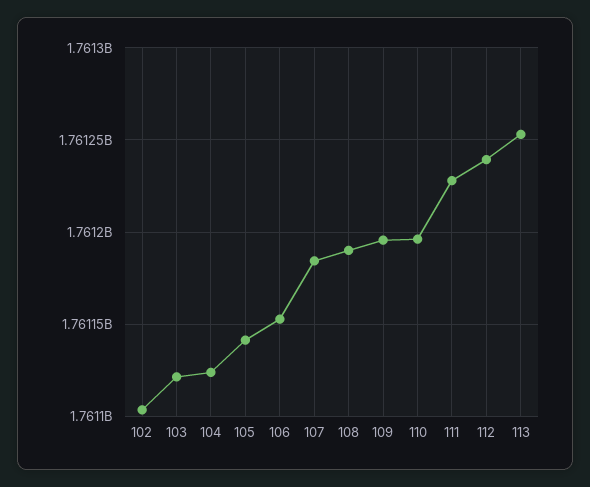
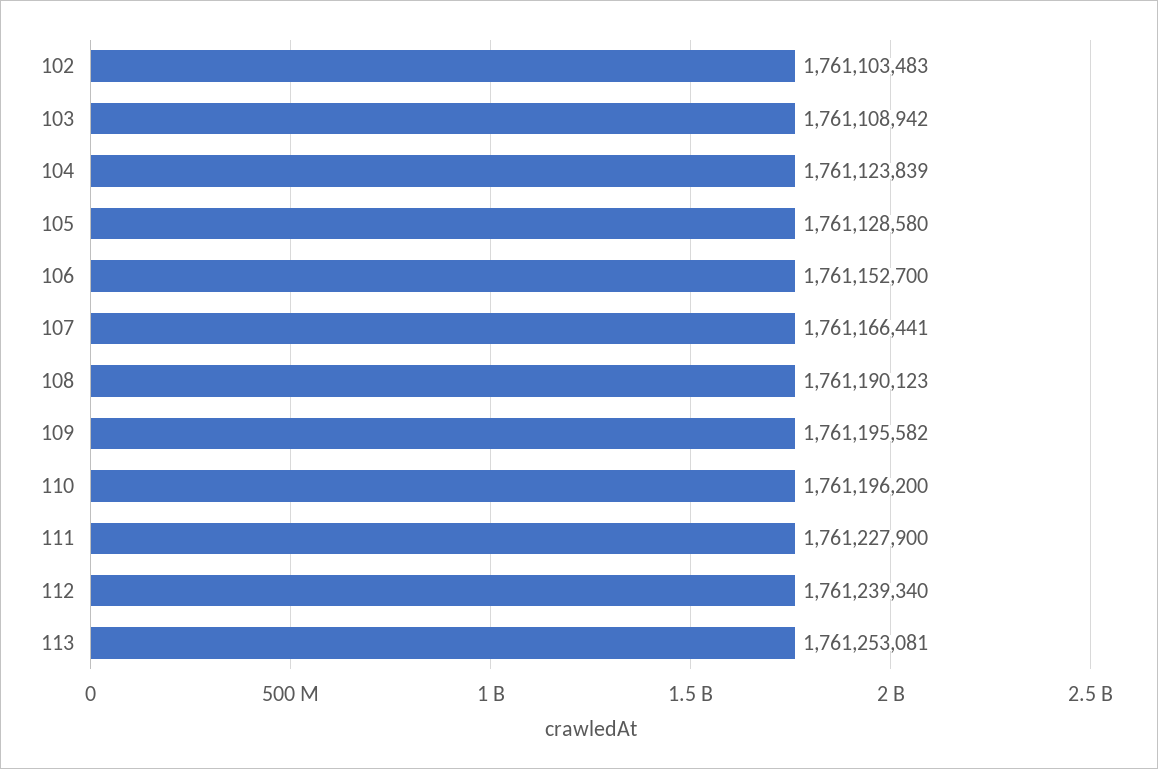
103: 1761120000 -> 1761108942
105: 1761140000 -> 1761128580
107: 1761185000 -> 1761166441

